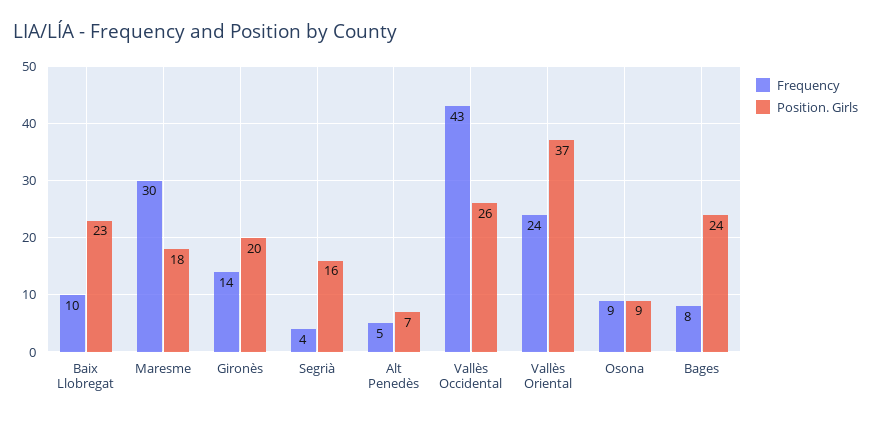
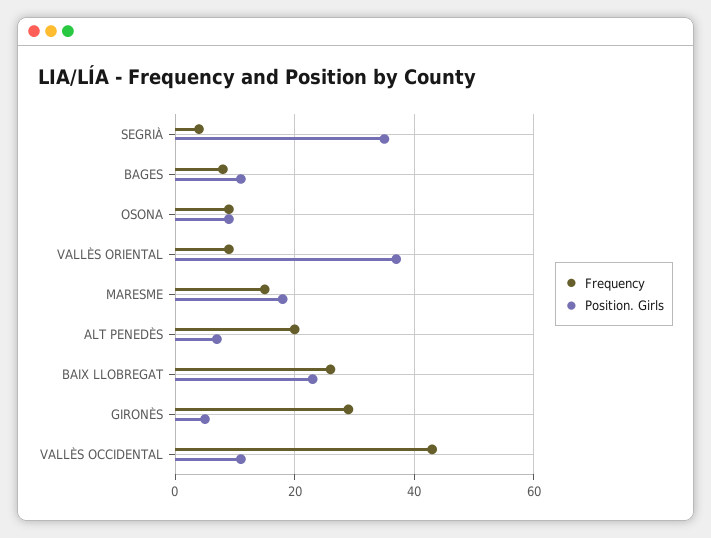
Frequency, Baix Llobregat: 10 -> 25
Frequency, Maresme: 30 -> 15
Frequency, Gironès: 14 -> 30
Position. Girls, Gironès: 20 -> 5
Position. Girls, Segrià: 16 -> 35
Frequency, Alt Penedès: 5 -> 20
Position. Girls, Vallès Occidental: 26 -> 10
Frequency, Vallès Oriental: 24 -> 10
Position. Girls, Bages: 24 -> 10

